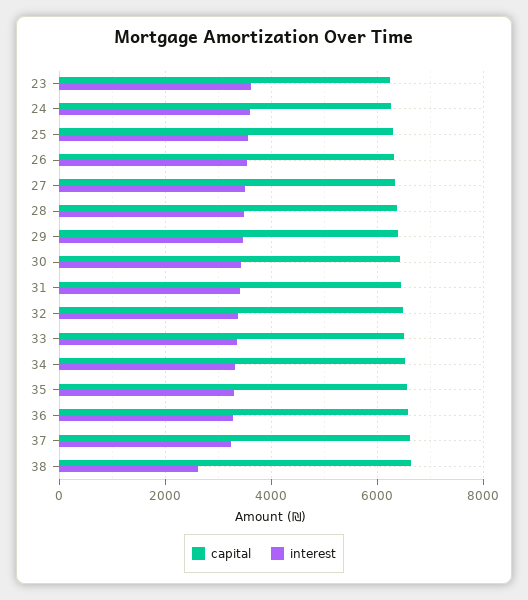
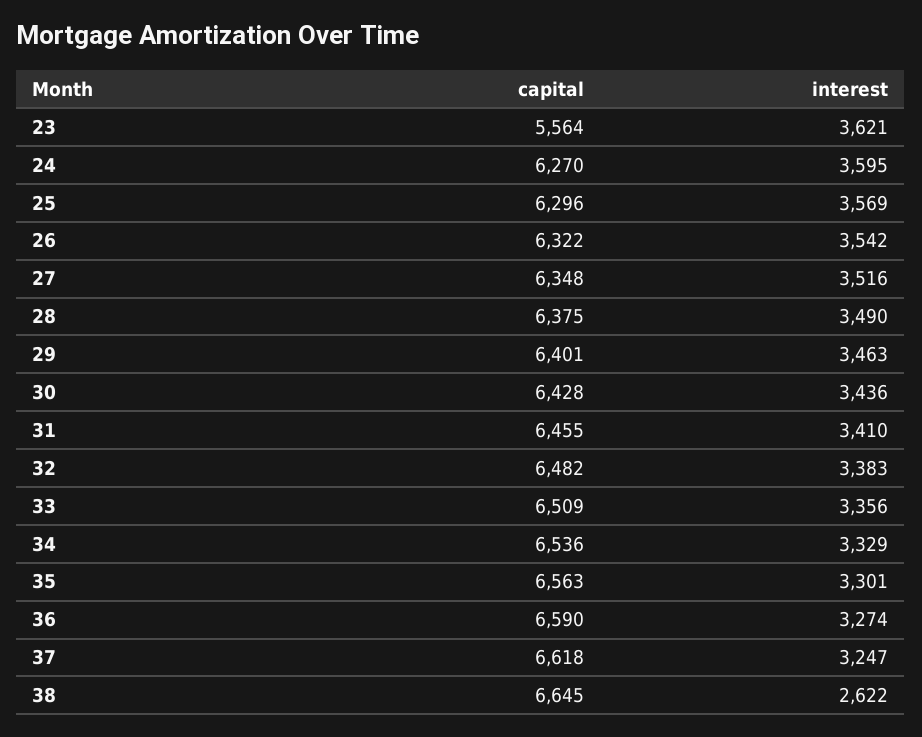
capital, 23: 6200 -> 5564

